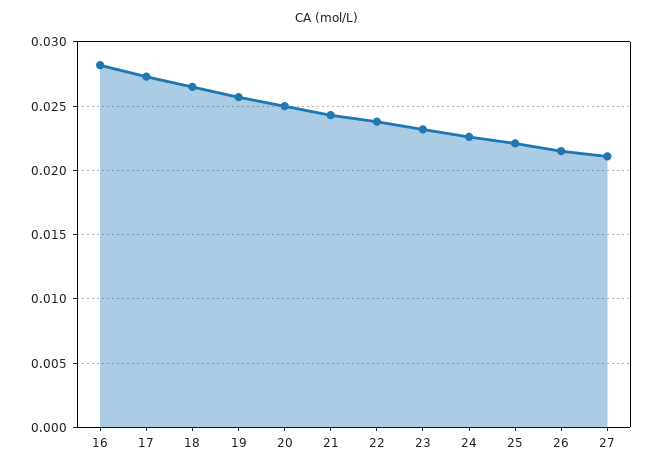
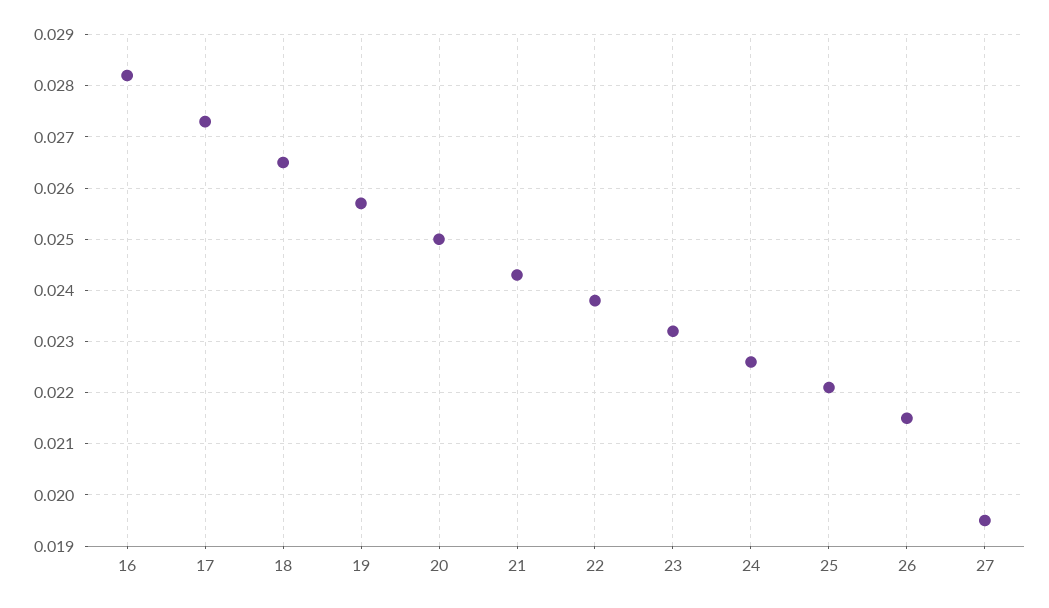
27: 0.021 -> 0.0195

